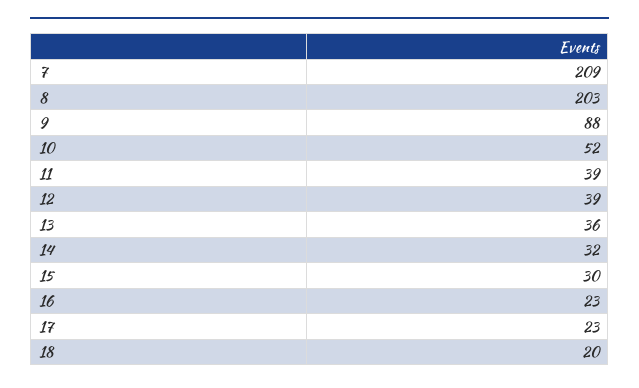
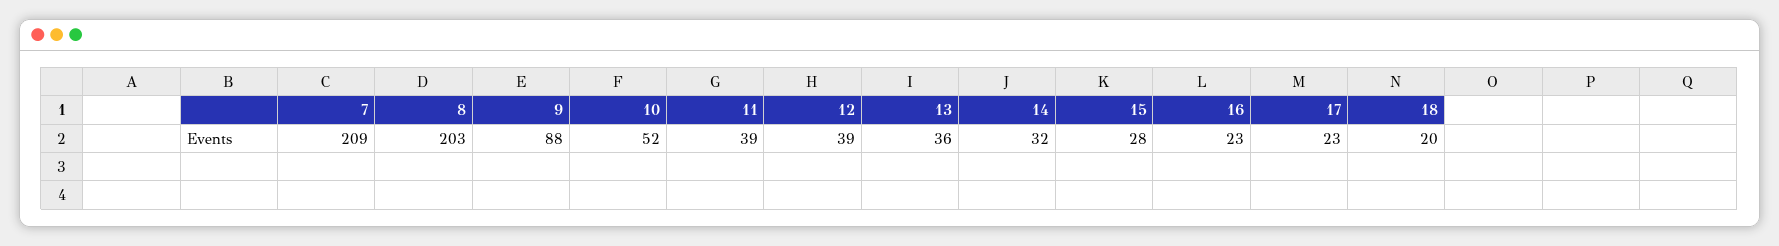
15: 30 -> 28

